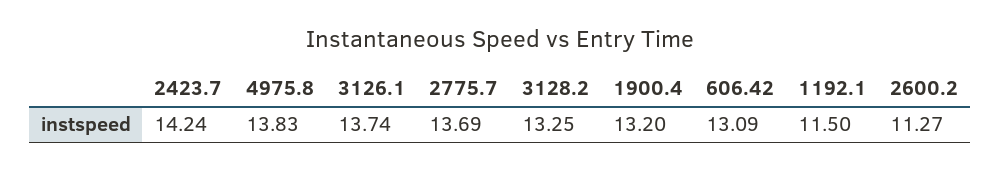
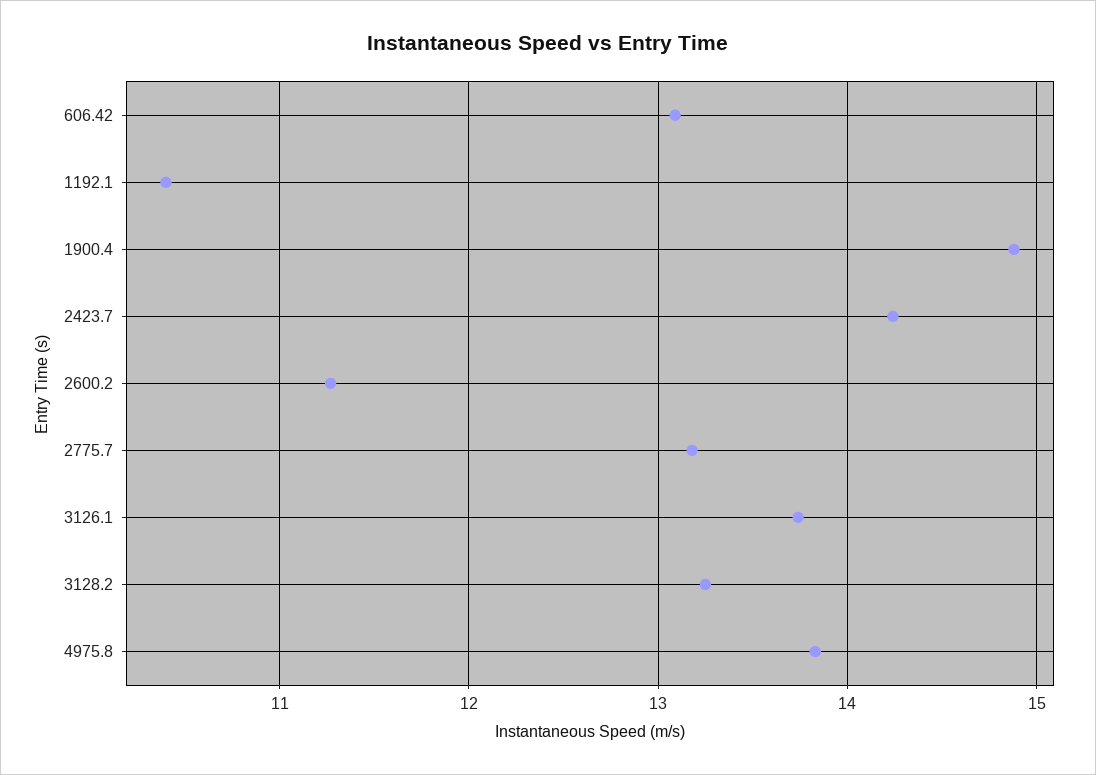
2775.7: 13.69 -> 13.2
1900.4: 13.2 -> 14.9
1192.1: 11.5 -> 10.4

